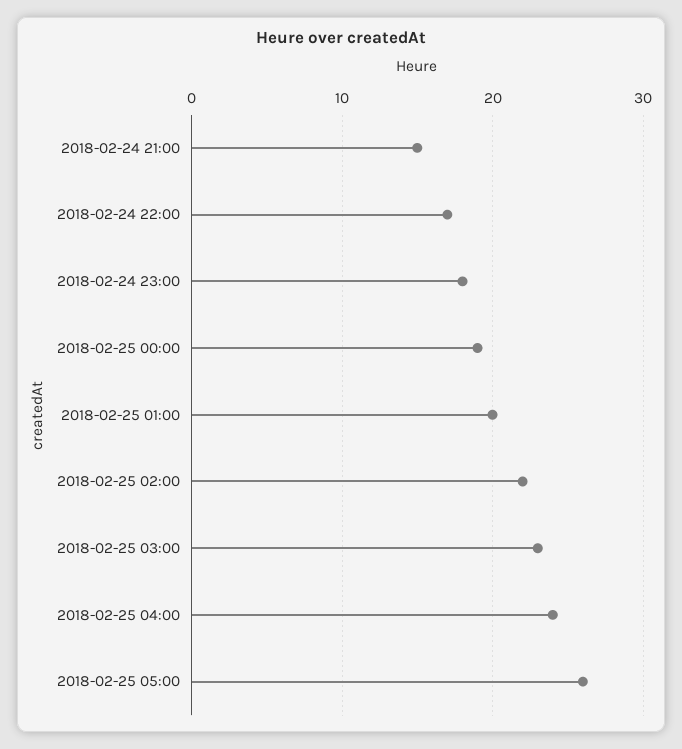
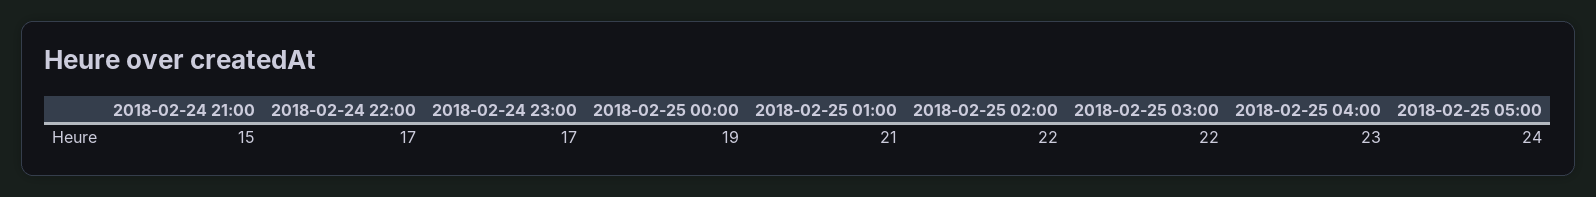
2018-02-24 23:00: 18 -> 17
2018-02-25 01:00: 20 -> 21
2018-02-25 03:00: 23 -> 22
2018-02-25 04:00: 24 -> 23
2018-02-25 05:00: 26 -> 24

